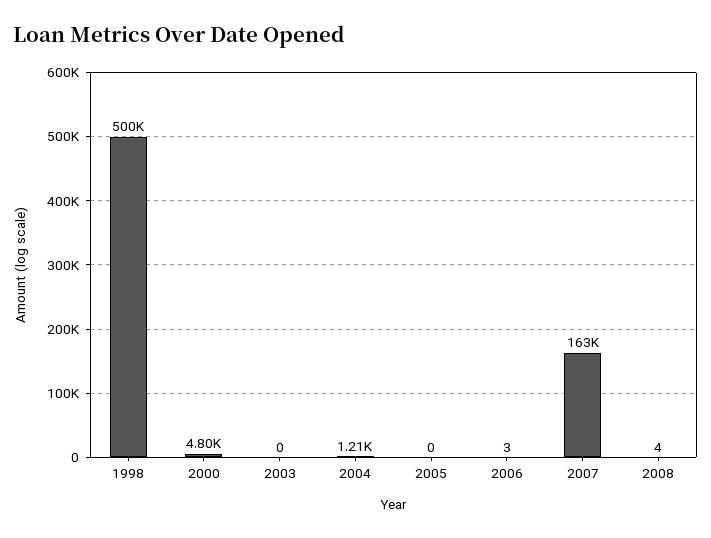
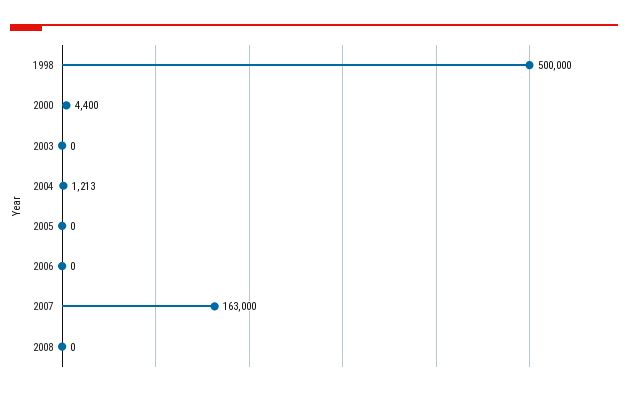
2000: 4800 -> 4400
2006: 3 -> 0
2008: 4 -> 0

